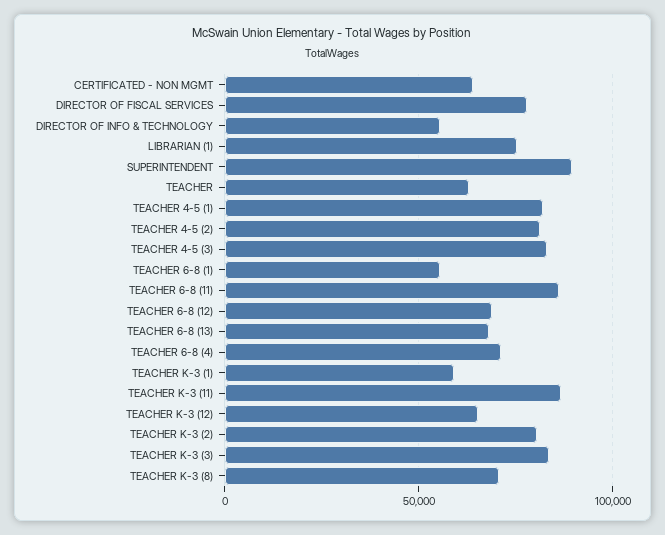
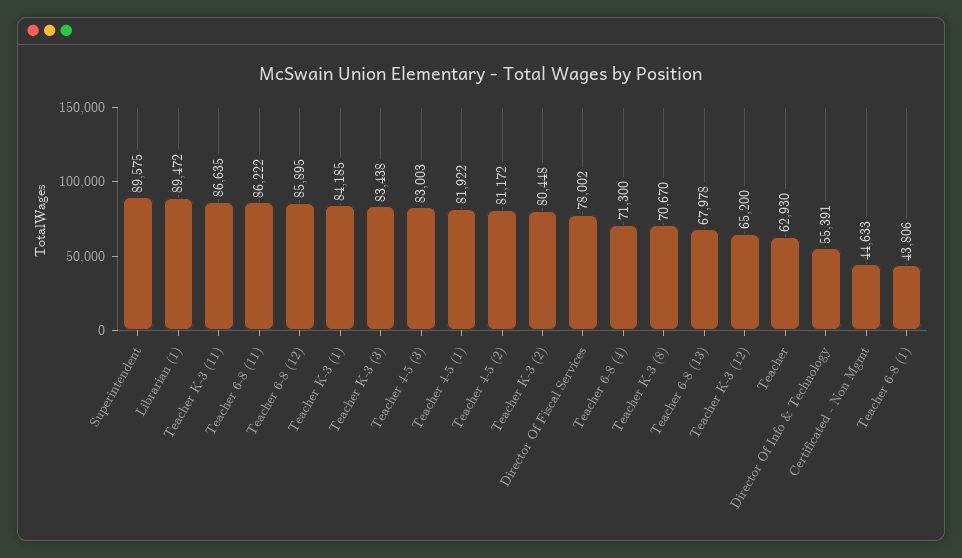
CERTIFICATED - NON MGMT: 65000 -> 44633
LIBRARIAN (1): 75000 -> 89472
TEACHER 6-8 (1): 55000 -> 43806
TEACHER 6-8 (12): 70000 -> 85895
TEACHER K-3 (1): 60000 -> 84185

